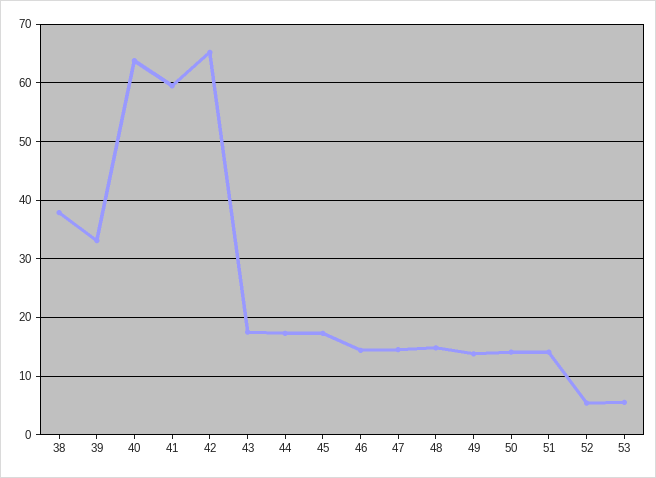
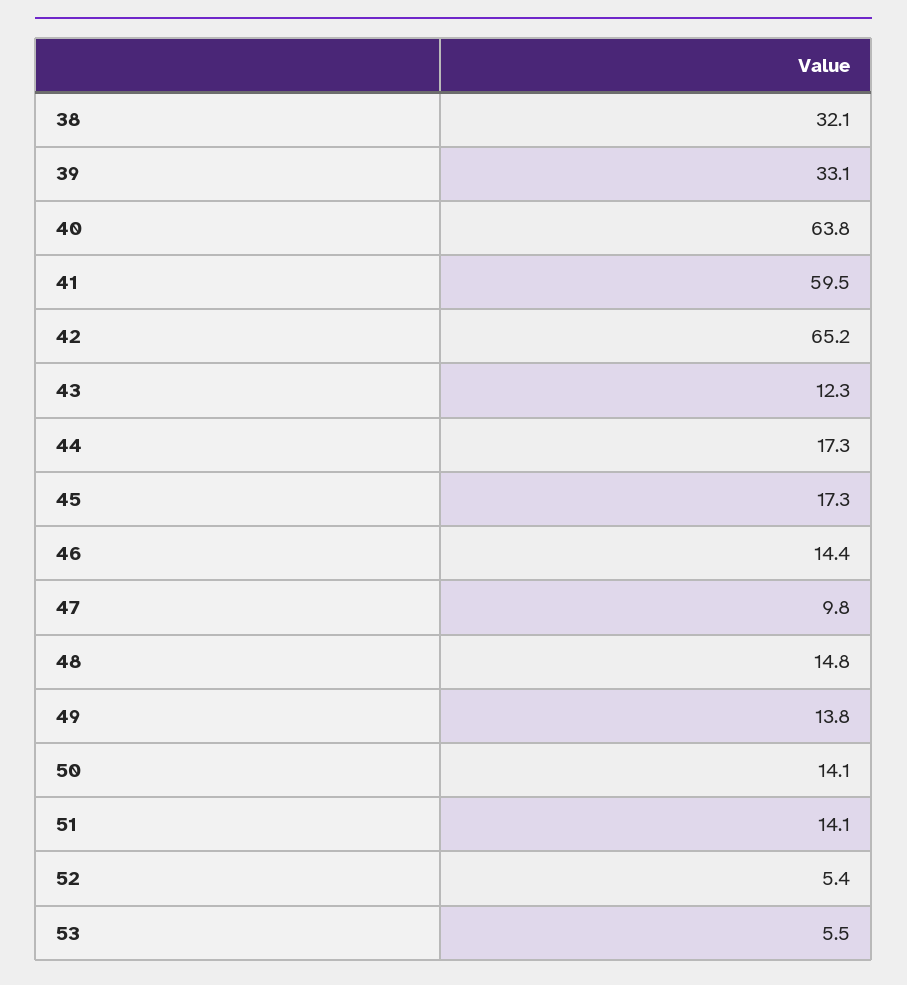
38: 38 -> 32.1
43: 18 -> 12.3
47: 14 -> 9.8

